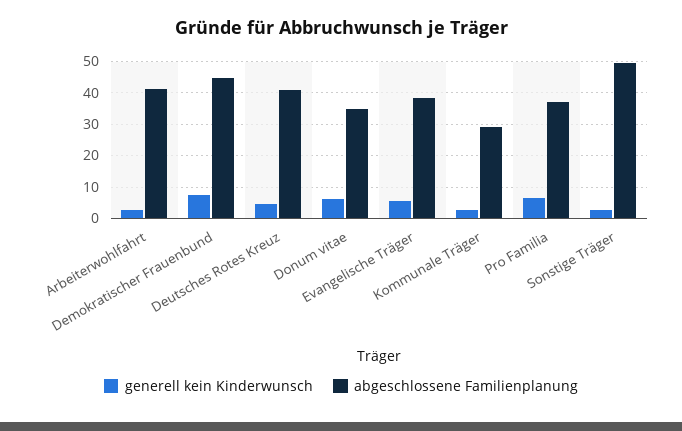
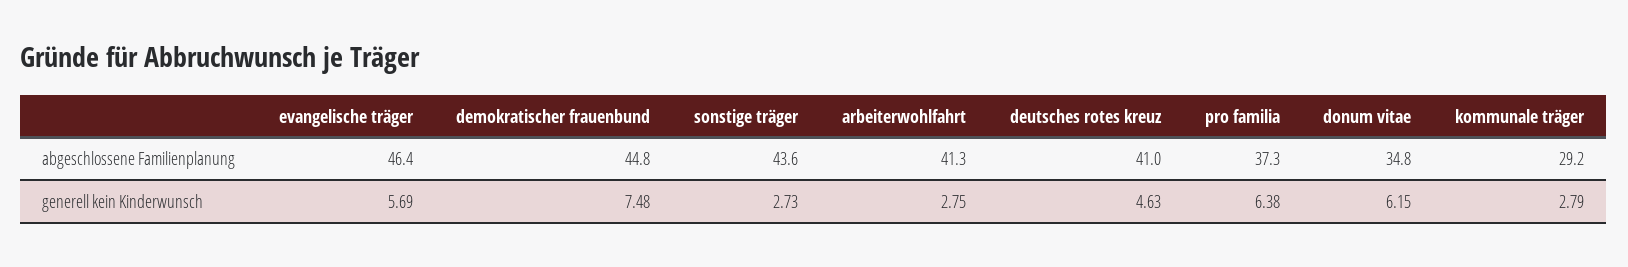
abgeschlossene Familienplanung, Evangelische Träger: 38 -> 46.4
abgeschlossene Familienplanung, Sonstige Träger: 50 -> 43.6

